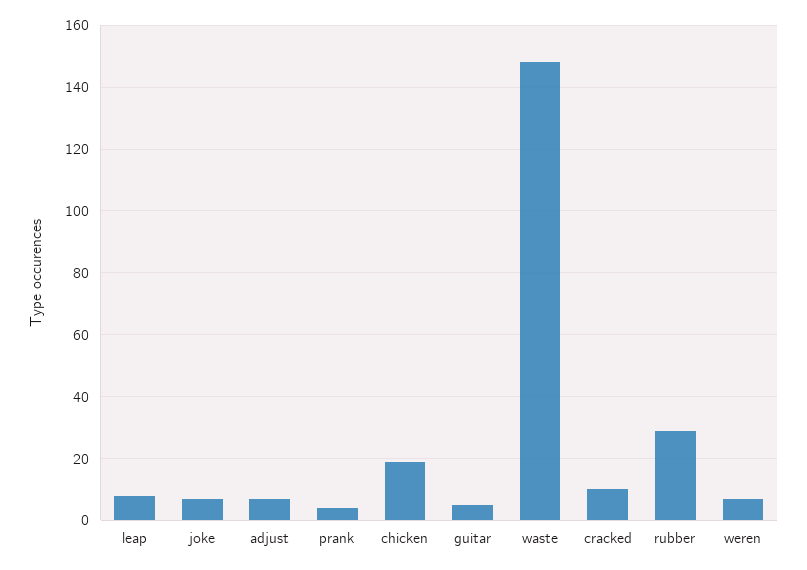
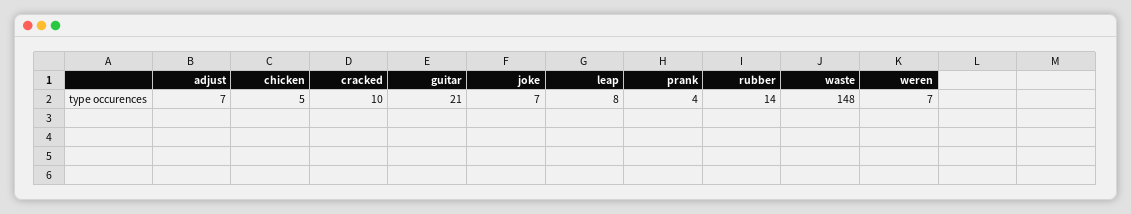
chicken: 20 -> 5
guitar: 5 -> 21
rubber: 30 -> 14

